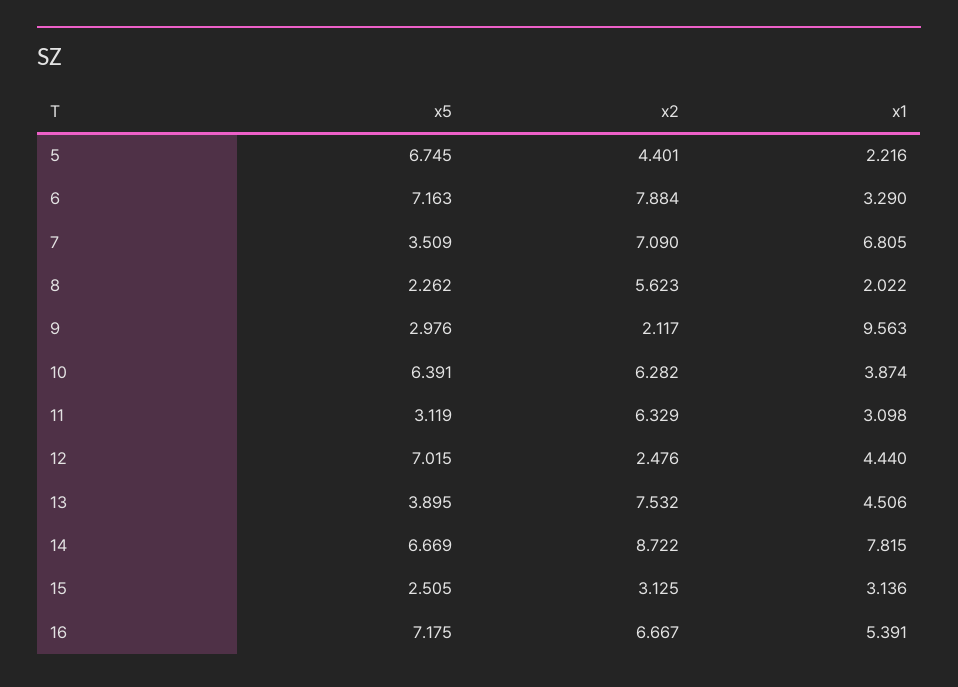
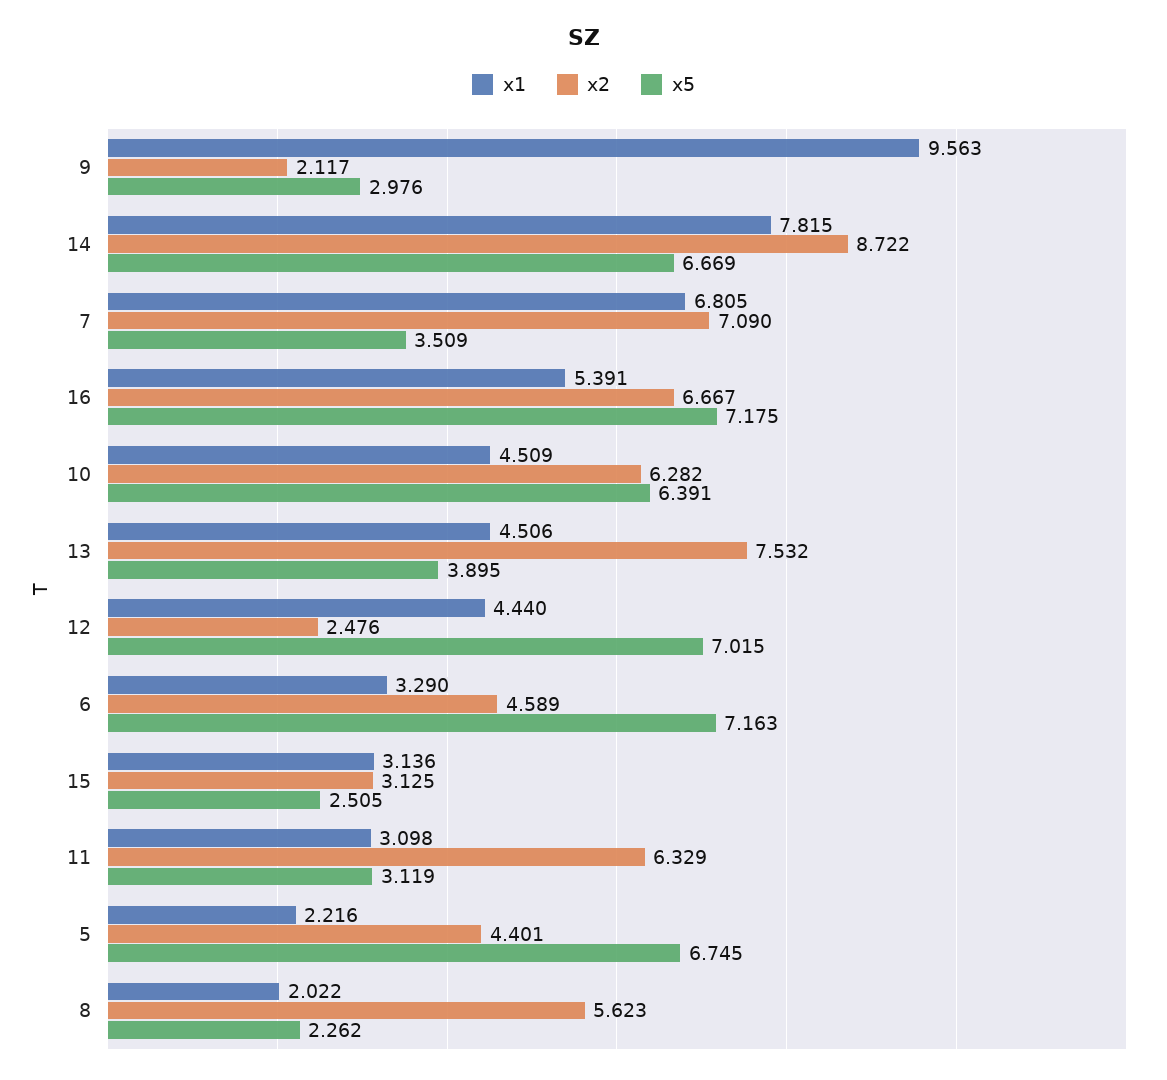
x2, 6: 7.884 -> 4.589
x1, 10: 3.874 -> 4.509

